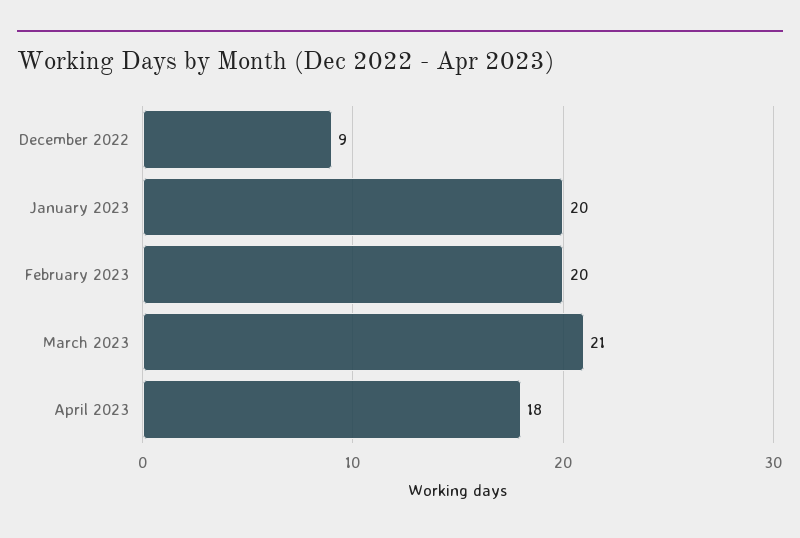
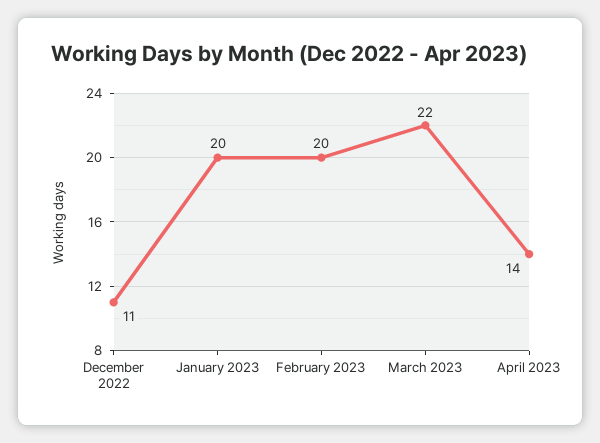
December 2022: 9 -> 11
March 2023: 21 -> 22
April 2023: 18 -> 14

